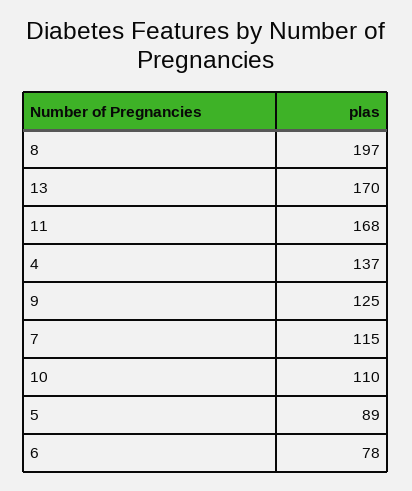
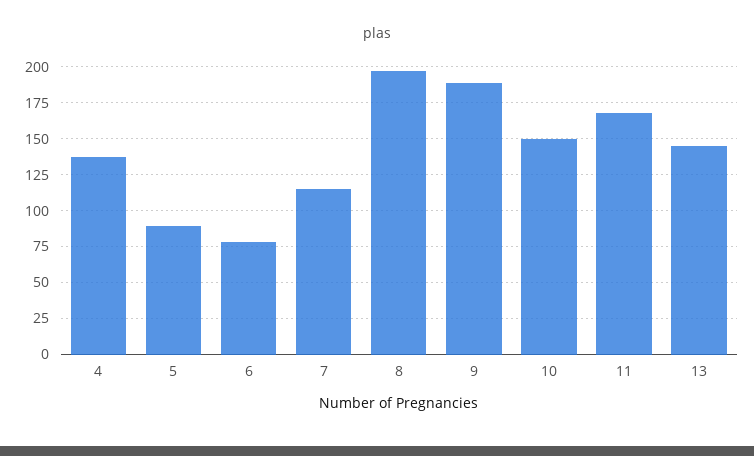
13: 170 -> 145
9: 125 -> 190
10: 110 -> 150

